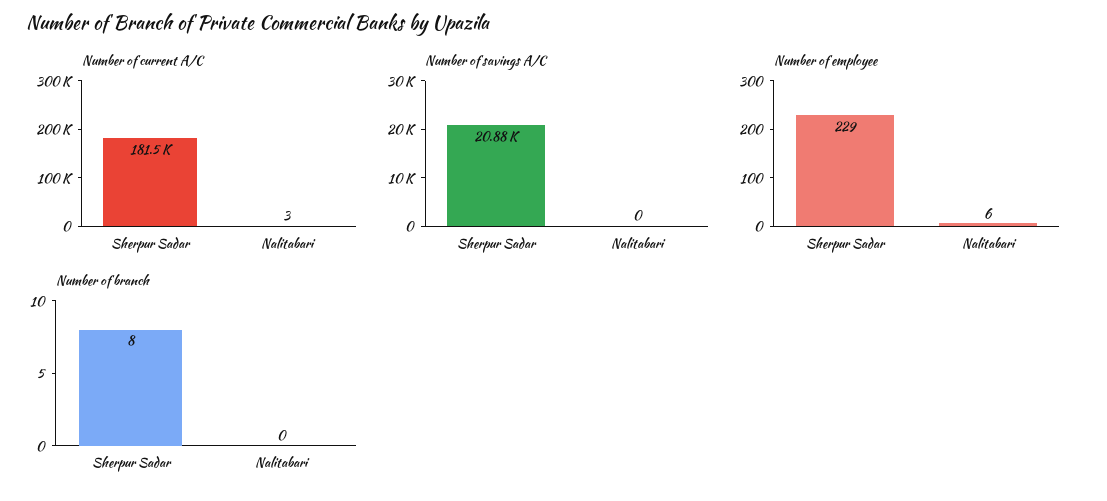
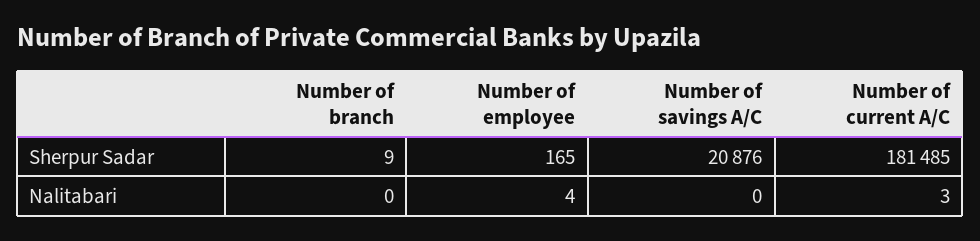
Number of employee, Sherpur Sadar: 229 -> 165
Number of employee, Nalitabari: 6 -> 4
Number of branch, Sherpur Sadar: 8 -> 9

